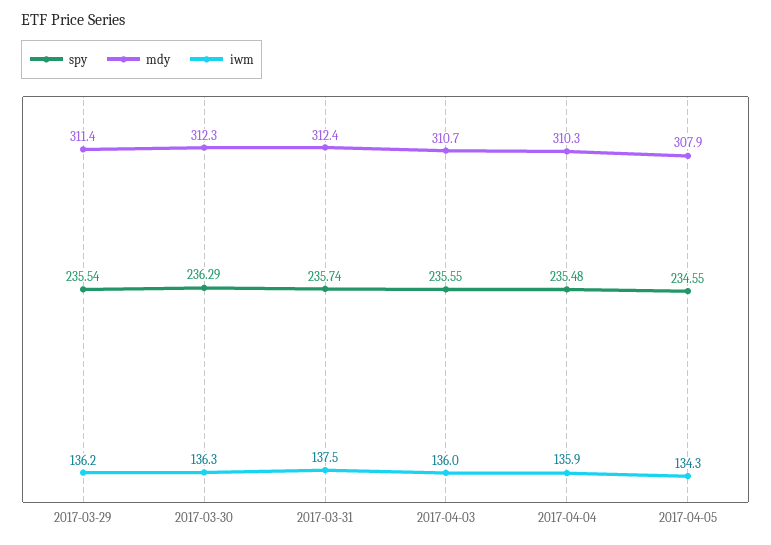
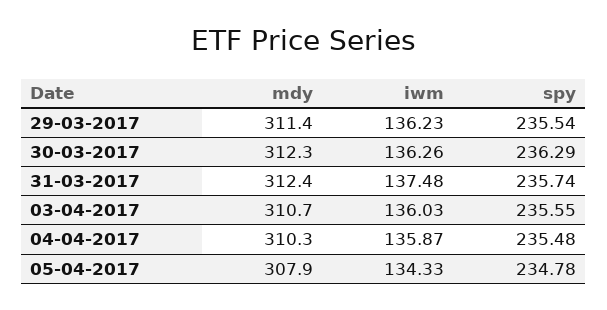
spy, 2017-04-05: 234.55 -> 234.78

